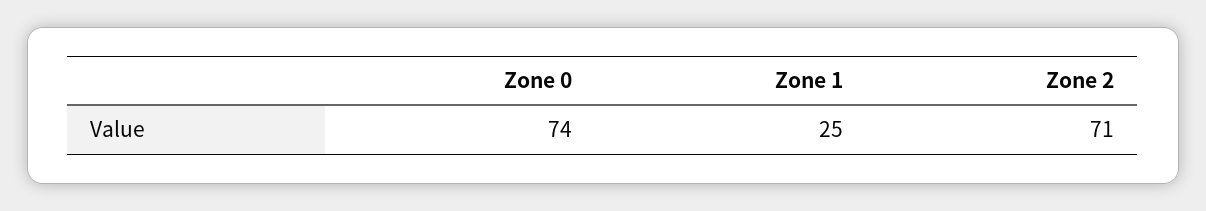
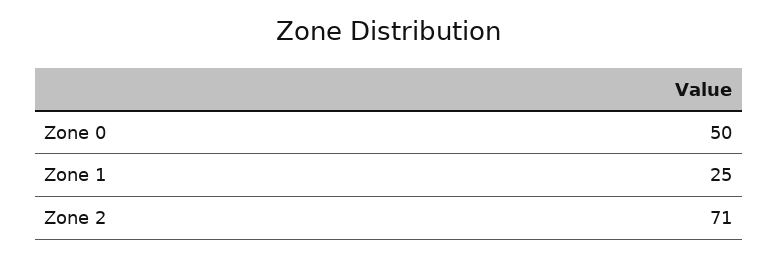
Zone 0: 74 -> 50

